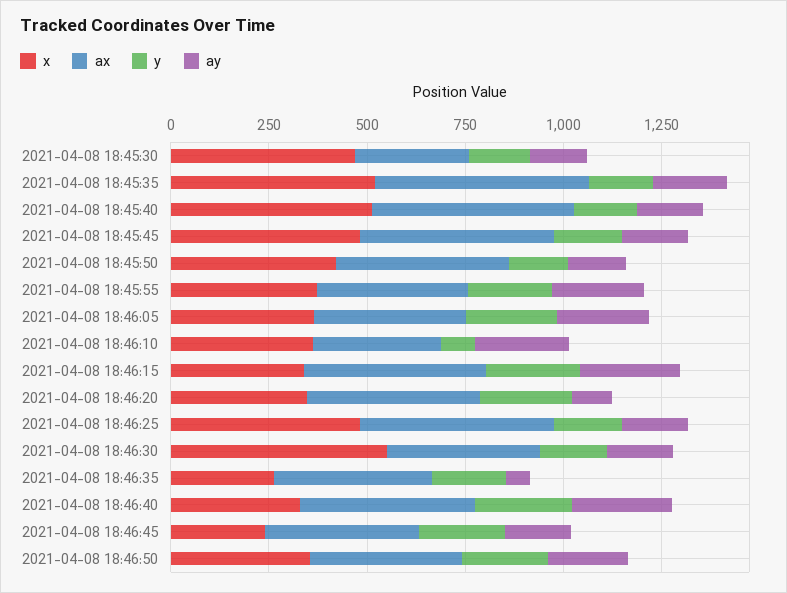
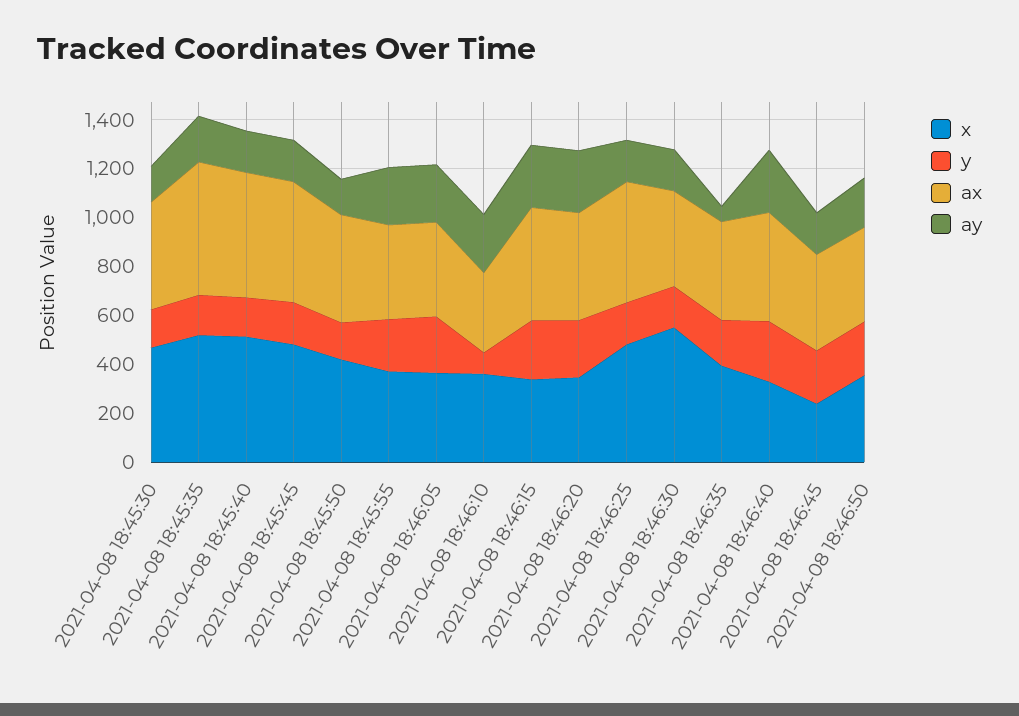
ax, 2021-04-08 18:45:30: 300 -> 450
ay, 2021-04-08 18:46:20: 100 -> 250
x, 2021-04-08 18:46:35: 250 -> 400

